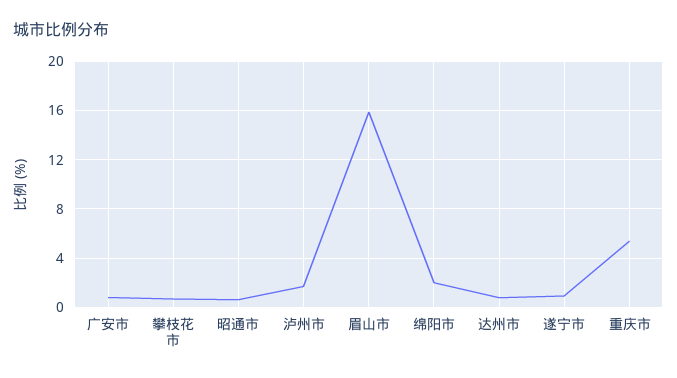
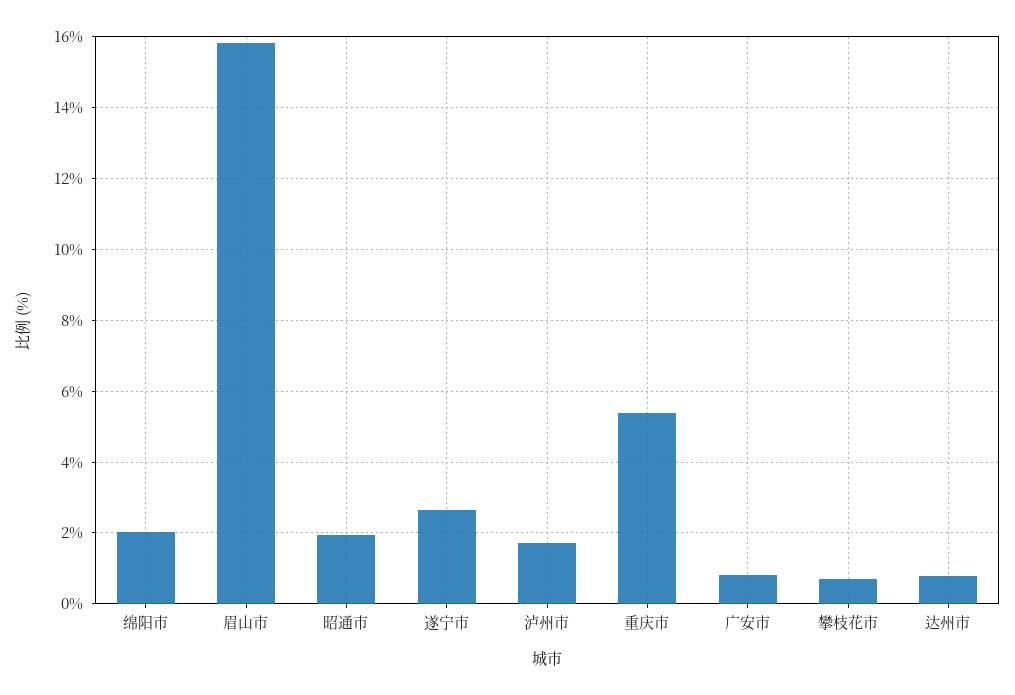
昭通市: 0.5 -> 2
遂宁市: 1 -> 2.6

